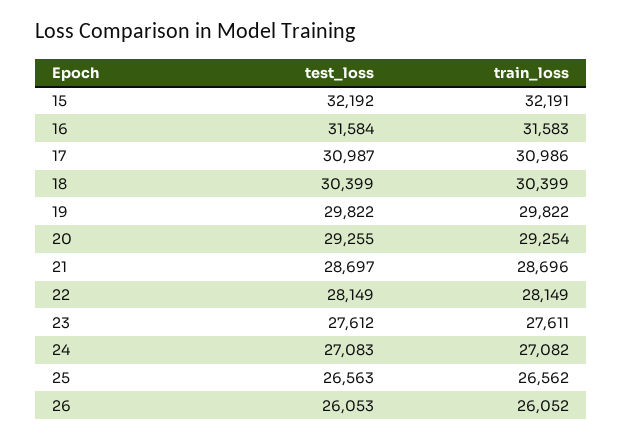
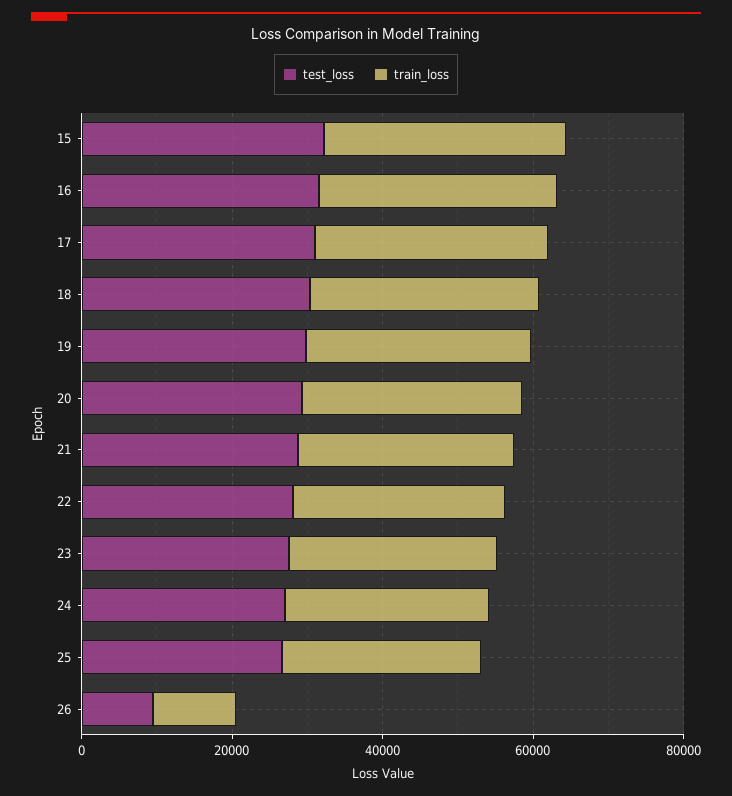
test_loss, 26: 26053 -> 10000
train_loss, 26: 26052 -> 10000

